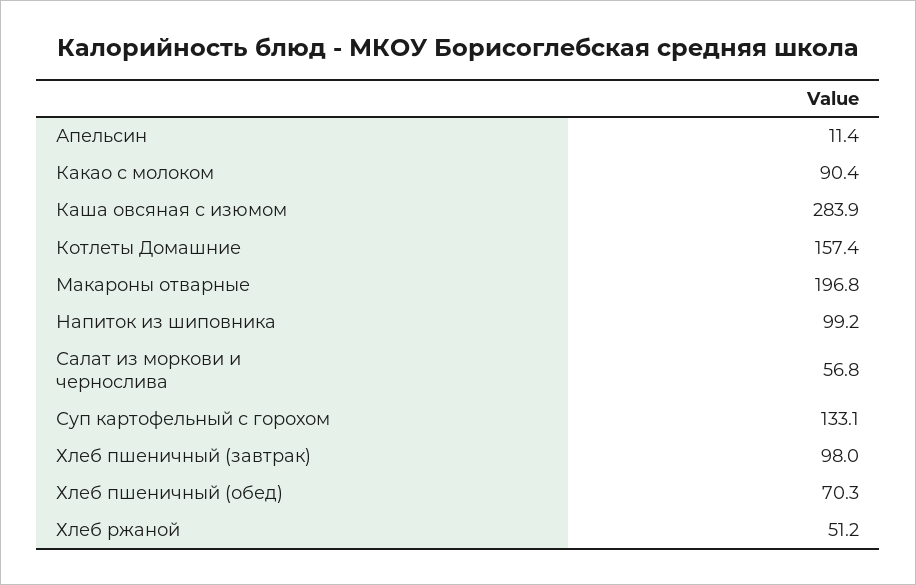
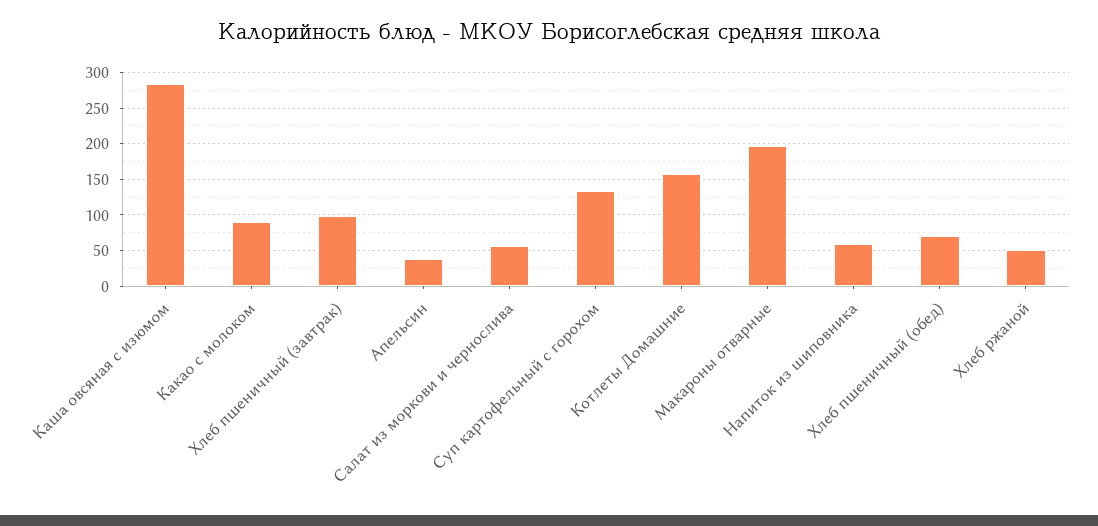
Апельсин: 11.4 -> 40
Напиток из шиповника: 99.2 -> 60

